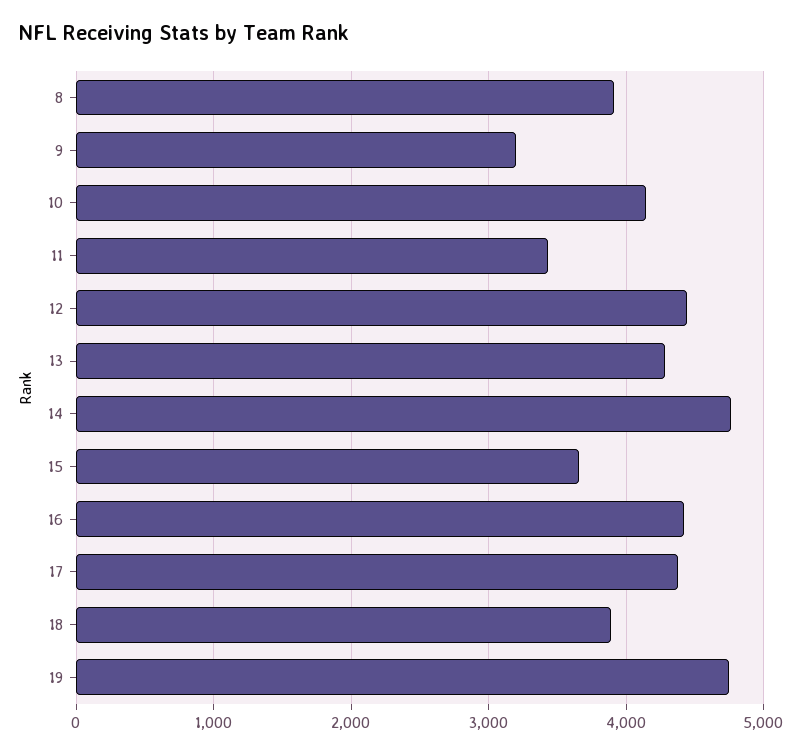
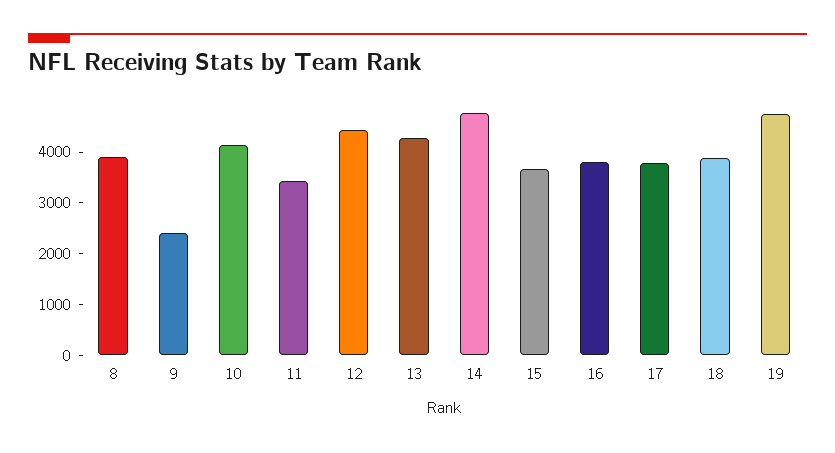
9: 3200 -> 2400
16: 4400 -> 3800
17: 4400 -> 3800

